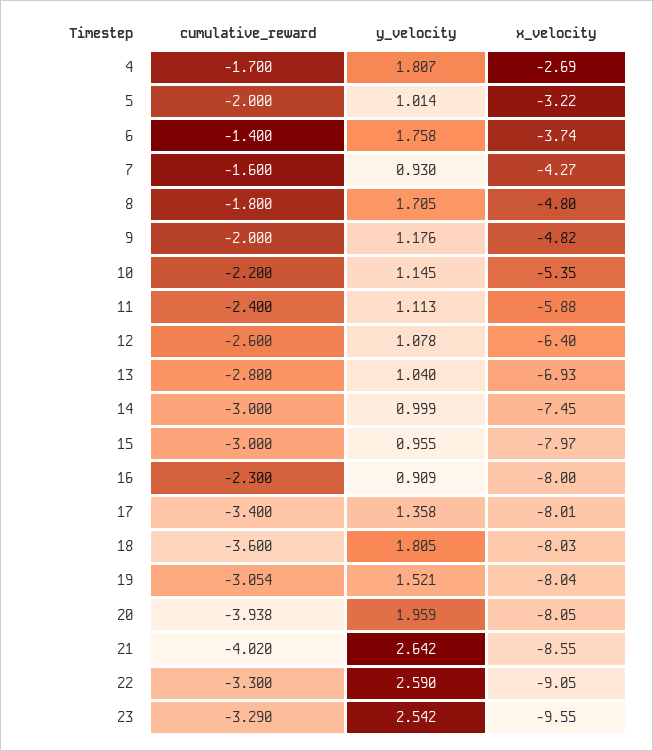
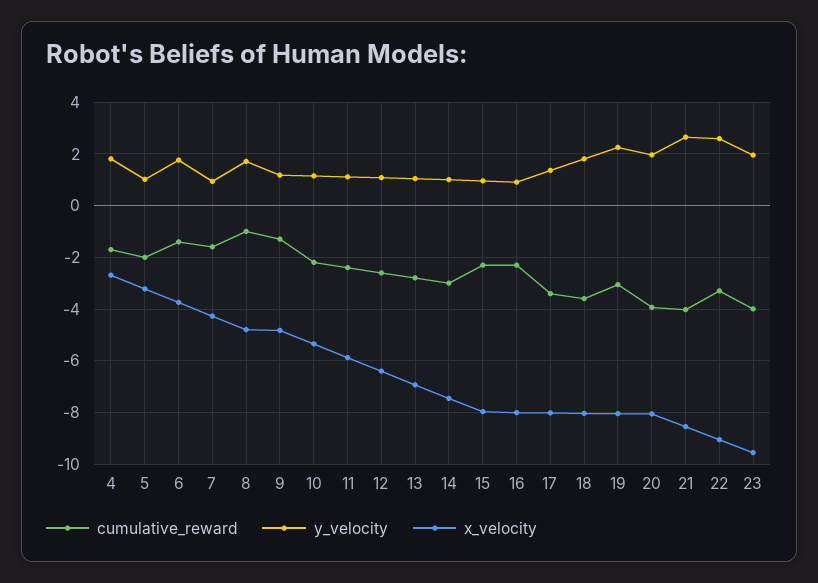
cumulative_reward, 8: -1.8 -> -1
cumulative_reward, 9: -2 -> -1.25
cumulative_reward, 15: -3 -> -2.25
y_velocity, 19: 1.521 -> 2.25
cumulative_reward, 23: -3.29 -> -4
y_velocity, 23: 2.542 -> 2

